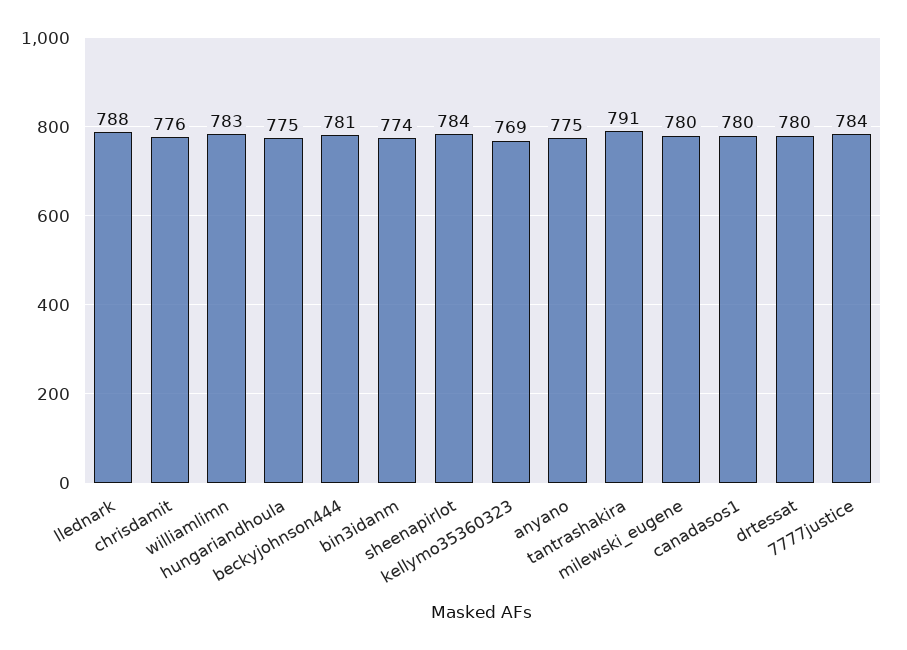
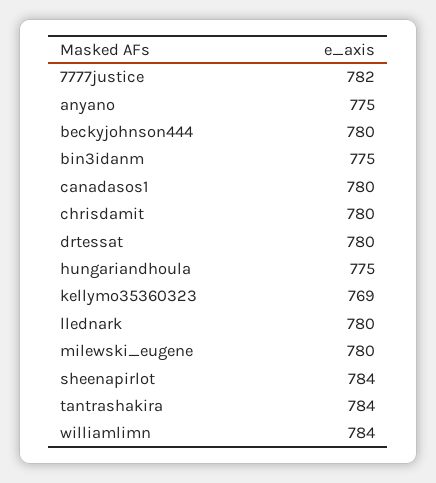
llednark: 788 -> 780
chrisdamit: 776 -> 780
williamlimn: 783 -> 784
beckyjohnson444: 781 -> 780
bin3idanm: 774 -> 775
tantrashakira: 791 -> 784
7777justice: 784 -> 782

